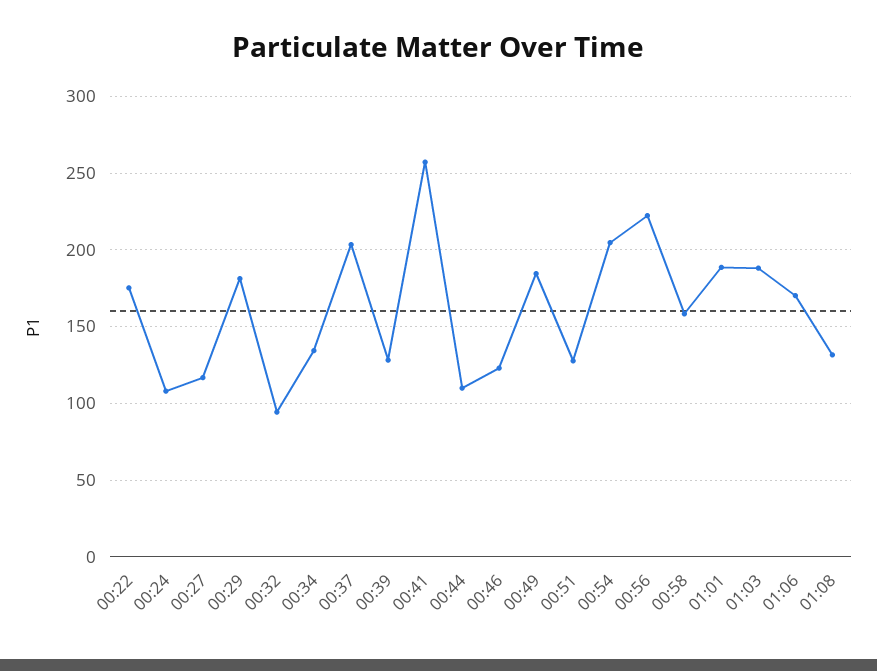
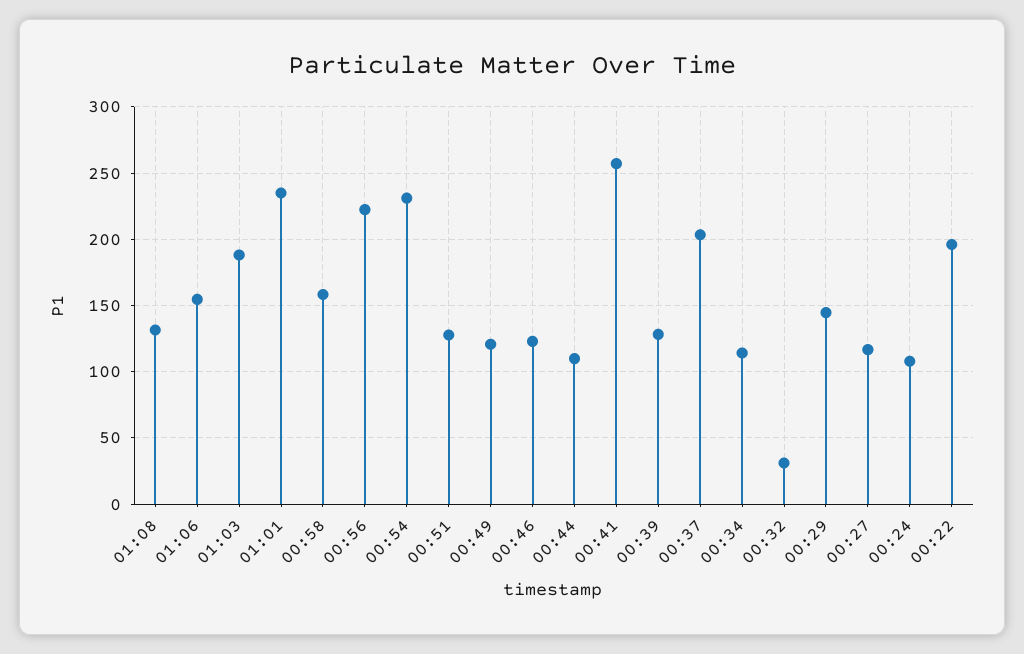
00:22: 175 -> 195
00:29: 180 -> 145
00:32: 95 -> 30
00:34: 135 -> 115
00:49: 185 -> 120
00:54: 205 -> 230
01:01: 190 -> 235
01:06: 170 -> 155

